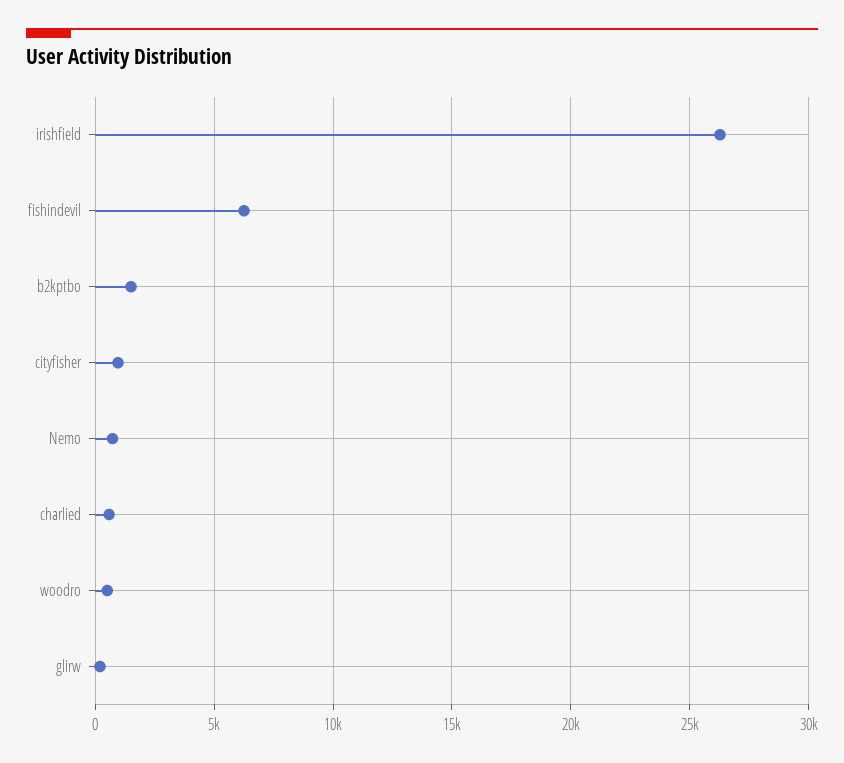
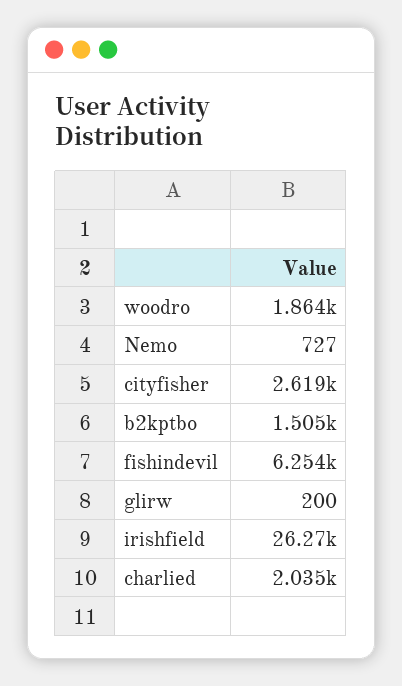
cityfisher: 1000 -> 2619
charlied: 500 -> 2035
woodro: 500 -> 1864

